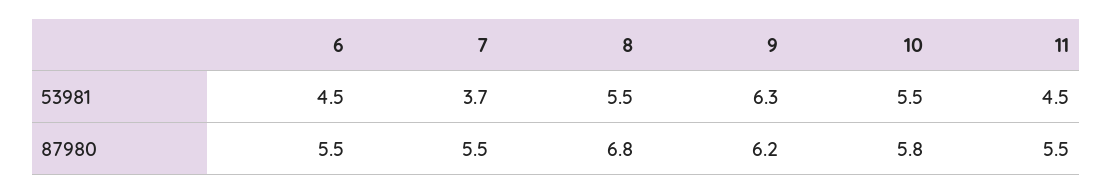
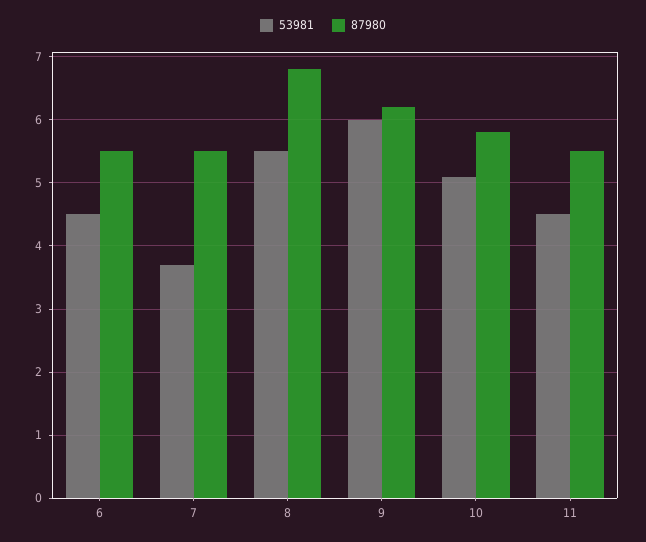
53981, 9: 6.3 -> 6
53981, 10: 5.5 -> 5.1

